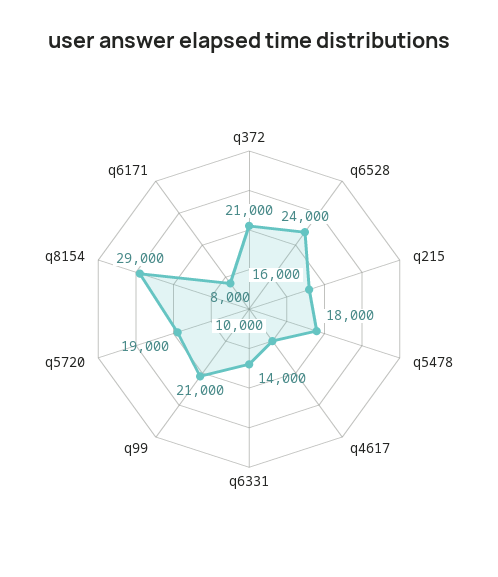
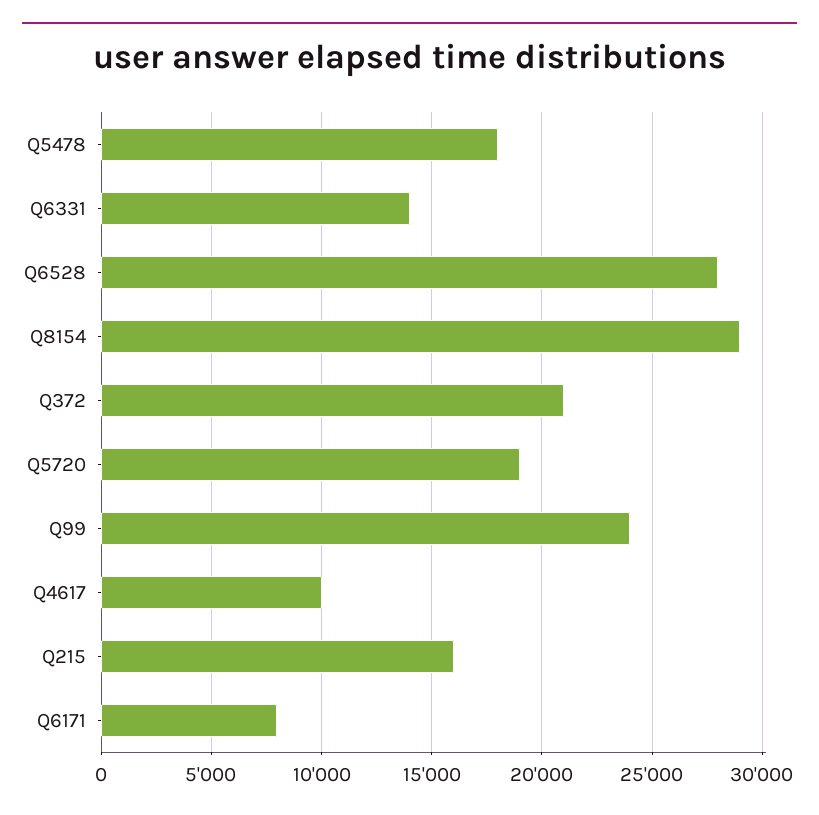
q6528: 24000 -> 28000
q99: 21000 -> 24000

